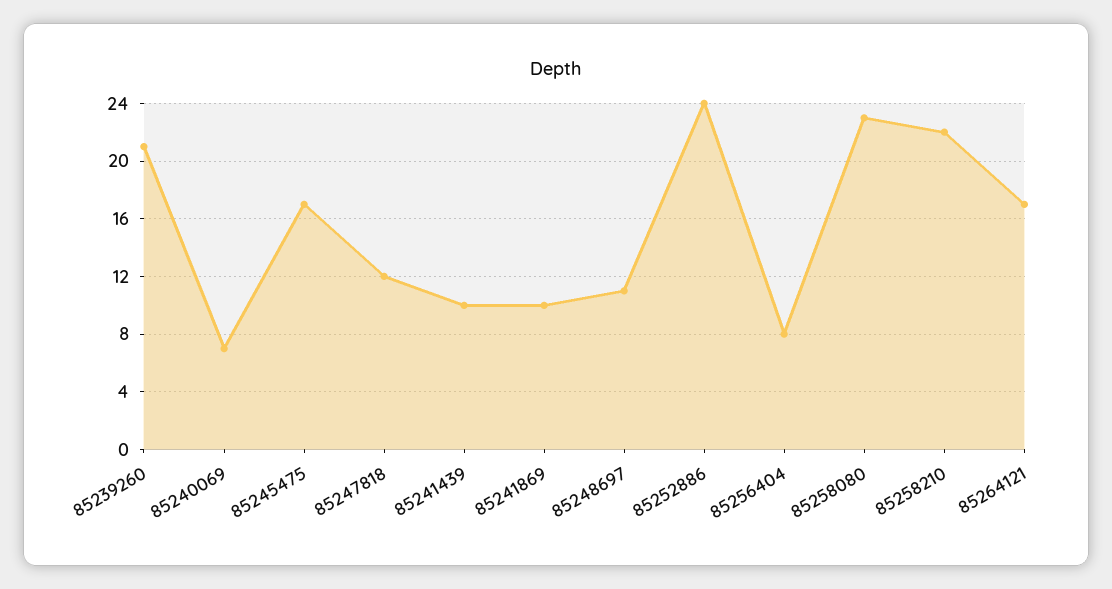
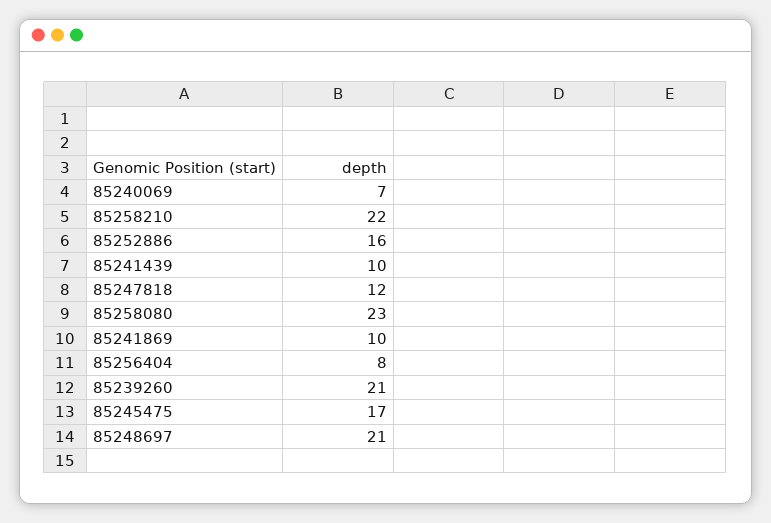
85248697: 11 -> 21
85252886: 24 -> 16
85264121: 17 -> none

